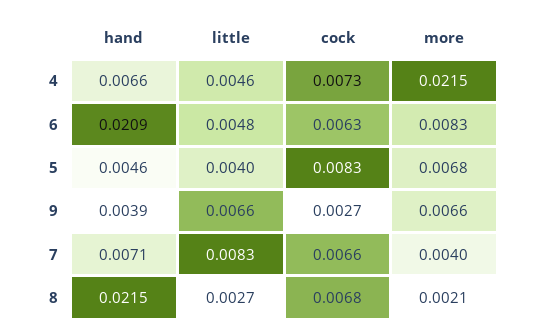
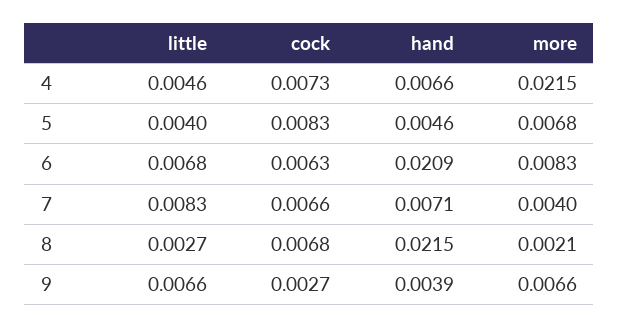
little, 6: 0.0048 -> 0.0068

